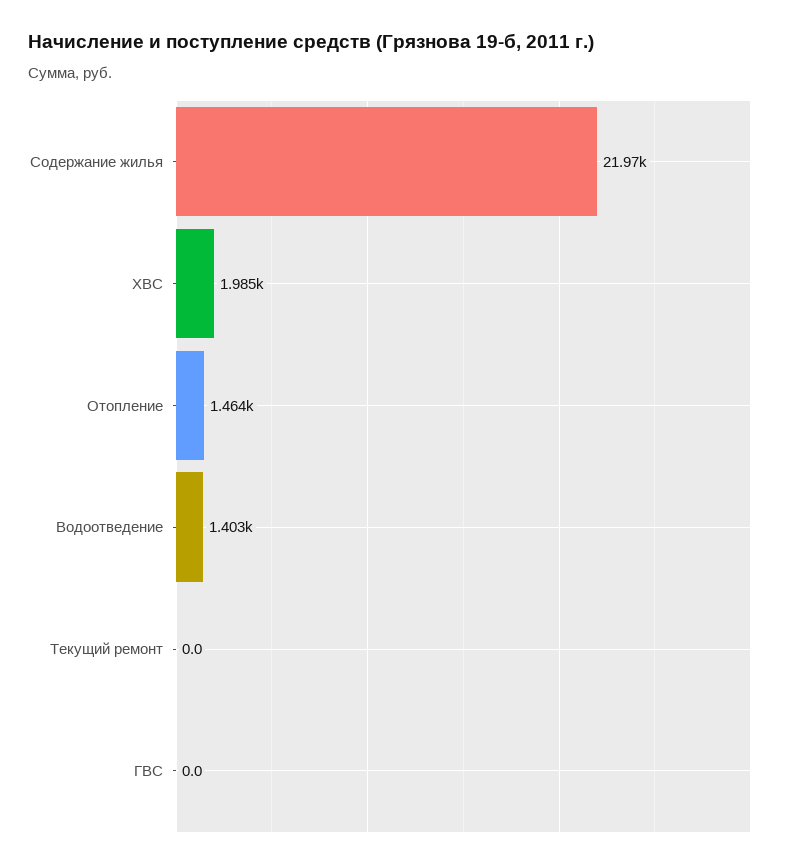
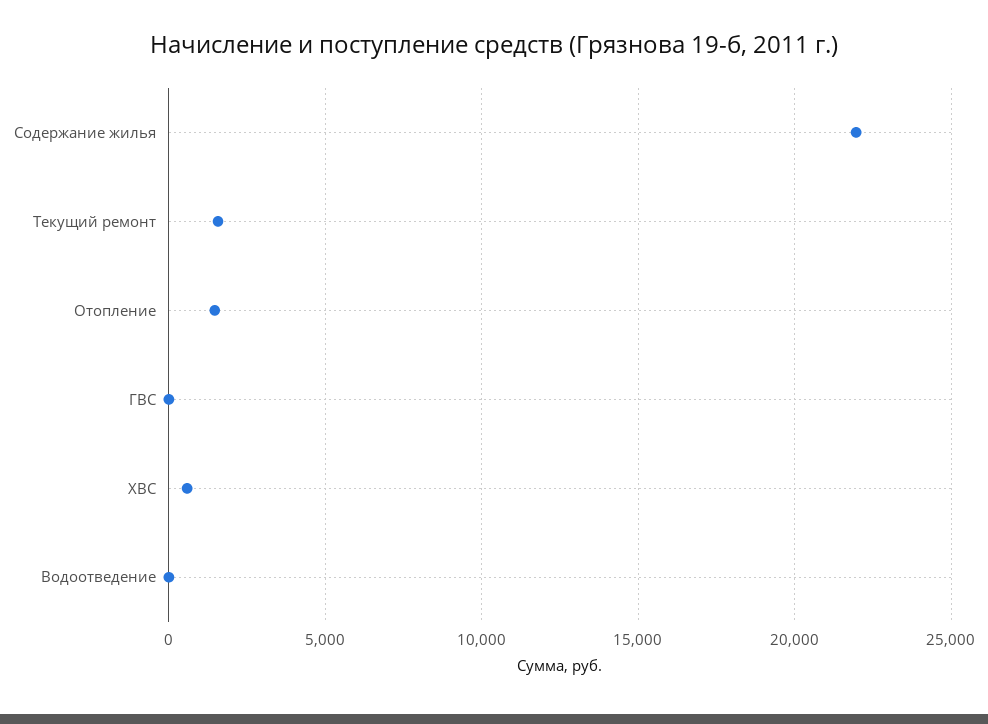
ХВС: 1985 -> 500
Водоотведение: 1403 -> 0
Текущий ремонт: 0 -> 1500

